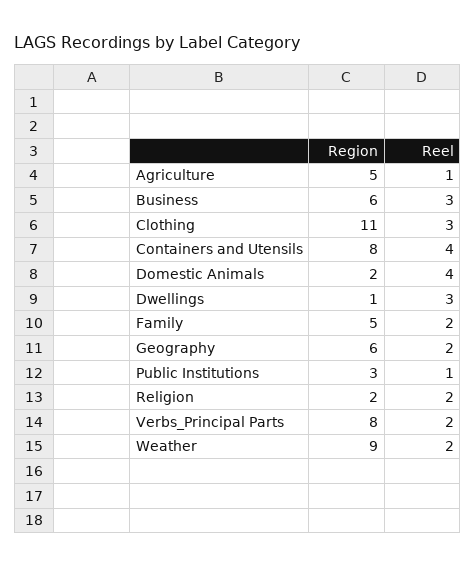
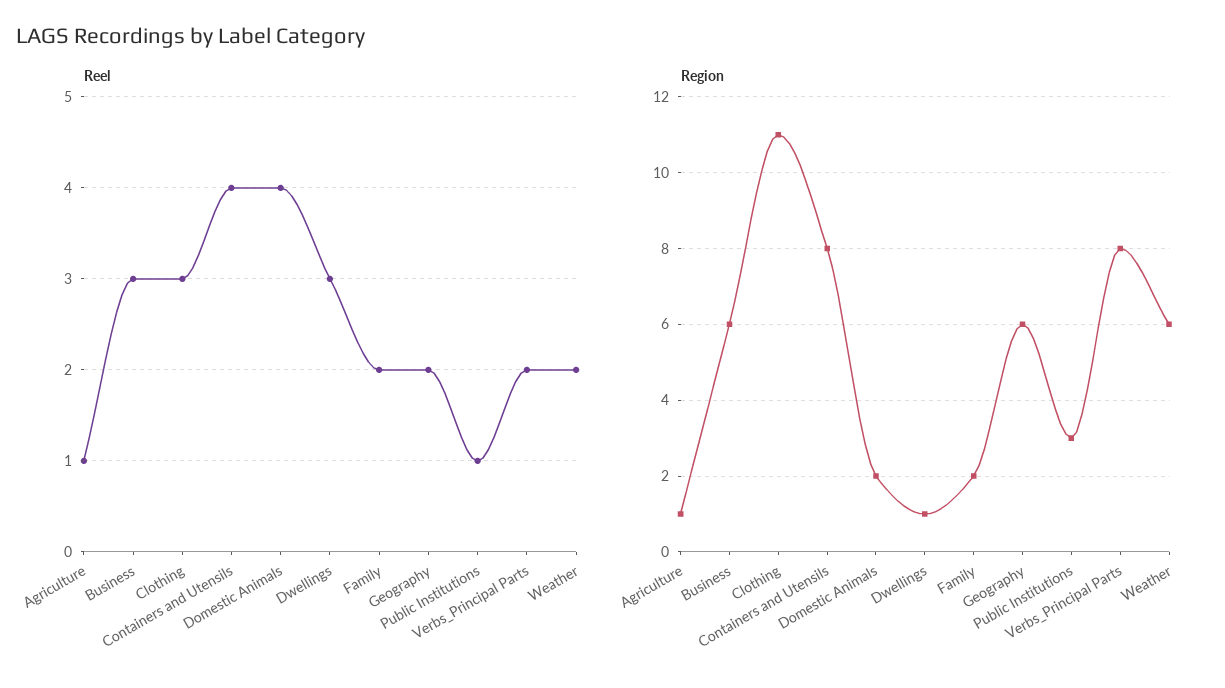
Region, Agriculture: 5 -> 1
Region, Family: 5 -> 2
Region, Religion: 2 -> none
Reel, Religion: 2 -> none
Region, Weather: 9 -> 6

